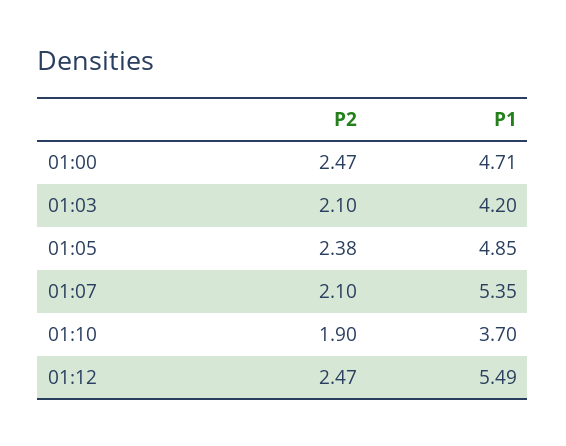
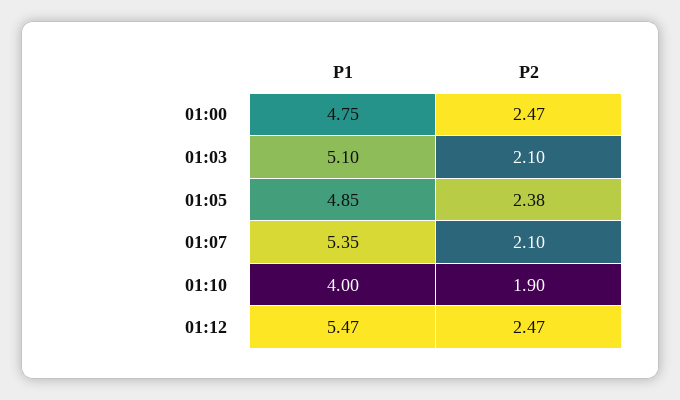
P1, 01:00: 4.71 -> 4.75
P1, 01:03: 4.2 -> 5.1
P1, 01:10: 3.7 -> 4
P1, 01:12: 5.49 -> 5.47

